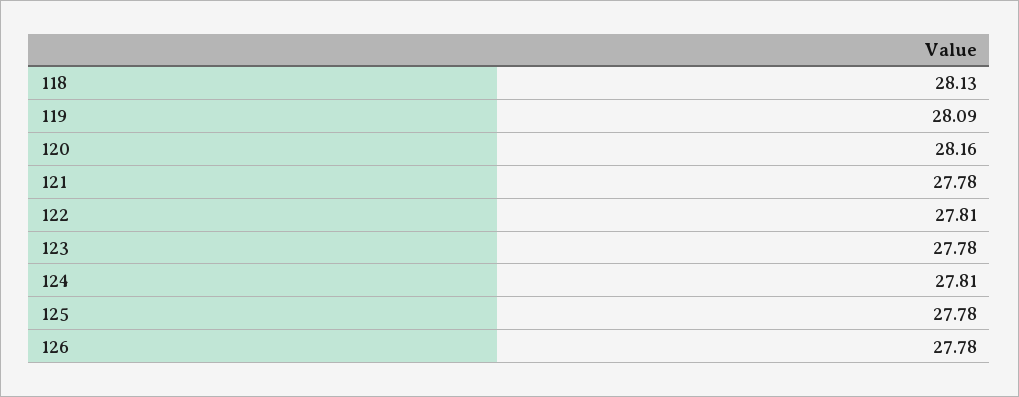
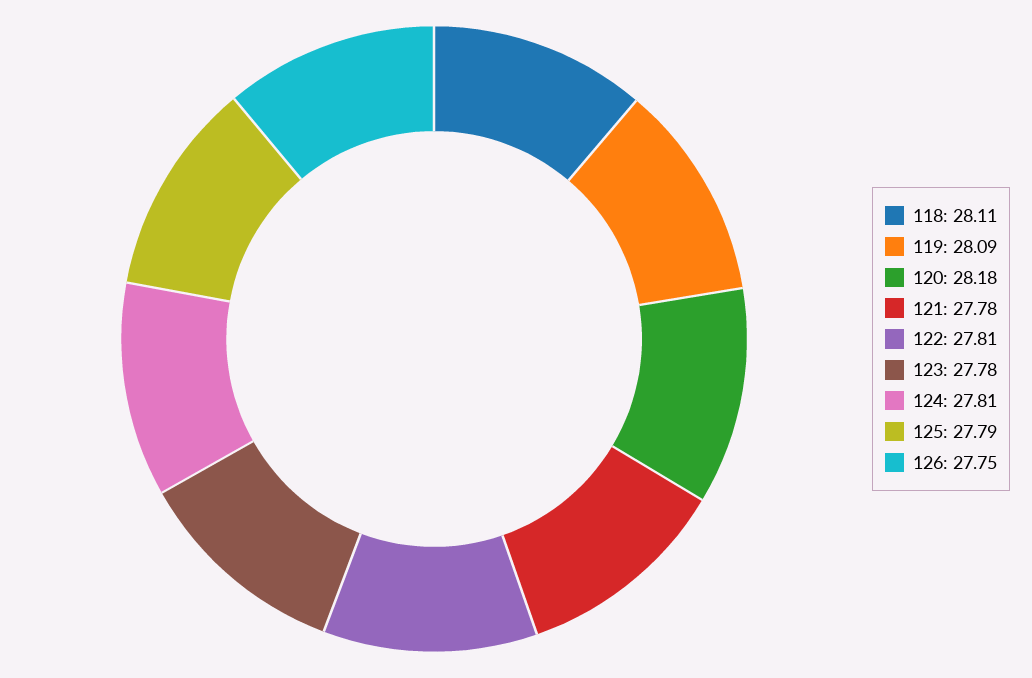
118: 28.13 -> 28.11
120: 28.16 -> 28.18
125: 27.78 -> 27.79
126: 27.78 -> 27.75

